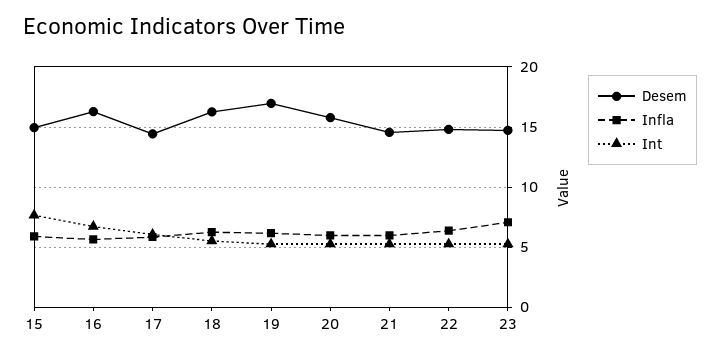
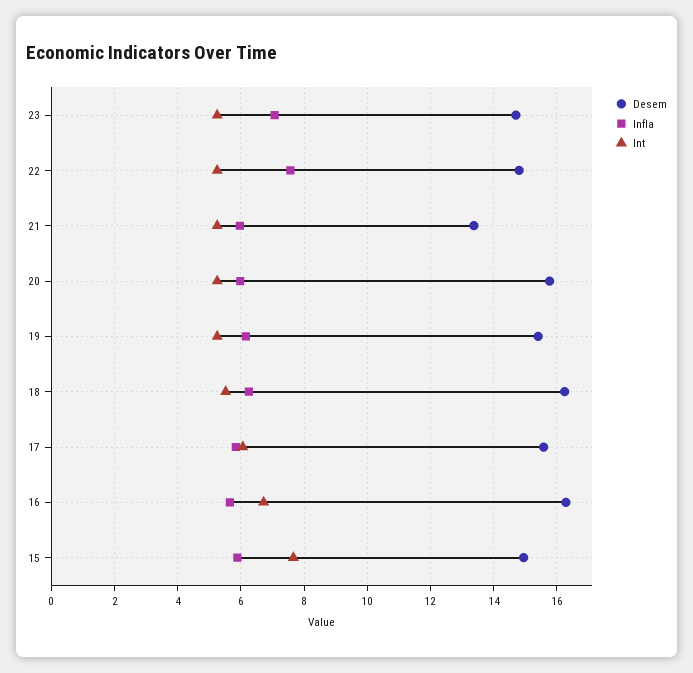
Desem, 17: 14.5 -> 15.6
Desem, 19: 17 -> 15.4
Desem, 21: 14.5 -> 13.4
Infla, 22: 6.5 -> 7.6

